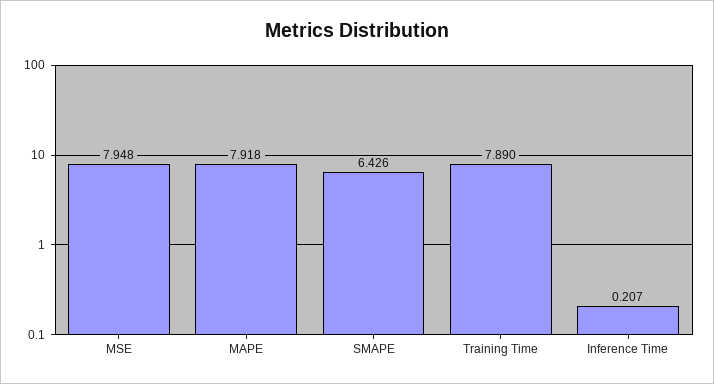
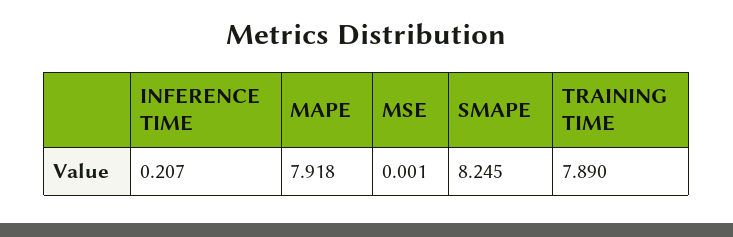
MSE: 7.948 -> 0.001
SMAPE: 6.426 -> 8.245

